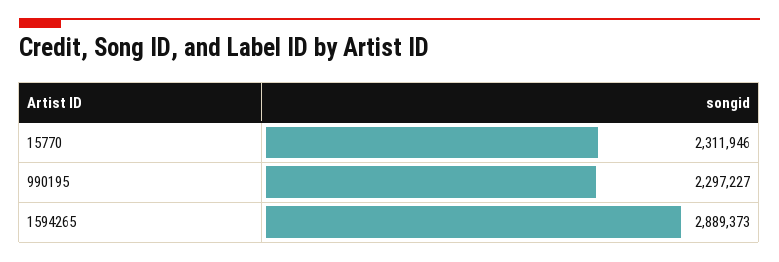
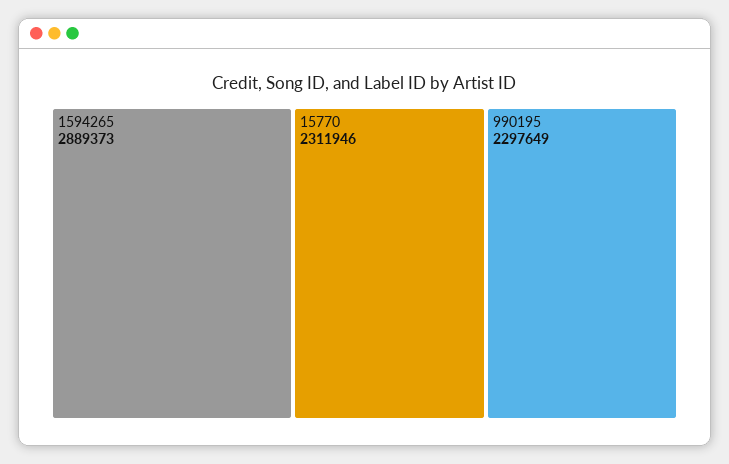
990195: 2297227 -> 2297649

